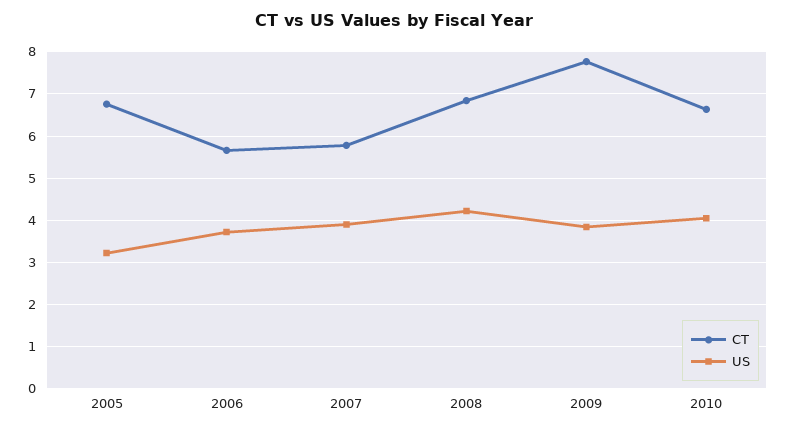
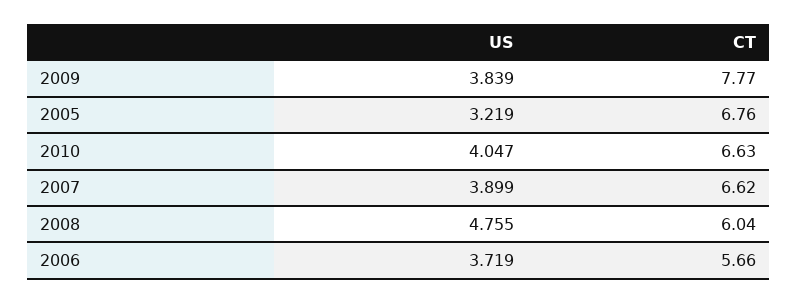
CT, 2007: 5.8 -> 6.62
CT, 2008: 6.8 -> 6.04
US, 2008: 4.2 -> 4.755

